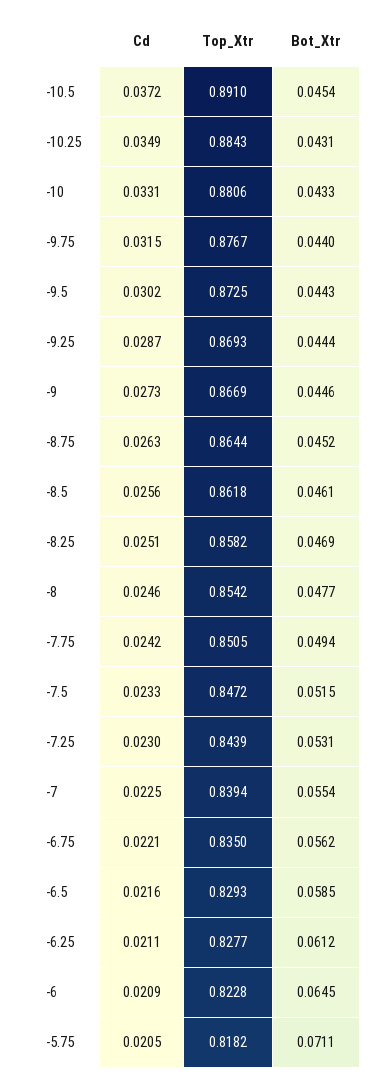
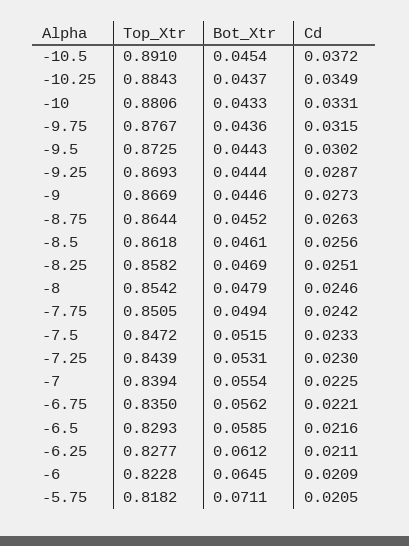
Bot_Xtr, -10.25: 0.0431 -> 0.0437
Bot_Xtr, -9.75: 0.044 -> 0.0436
Bot_Xtr, -8: 0.0477 -> 0.0479

